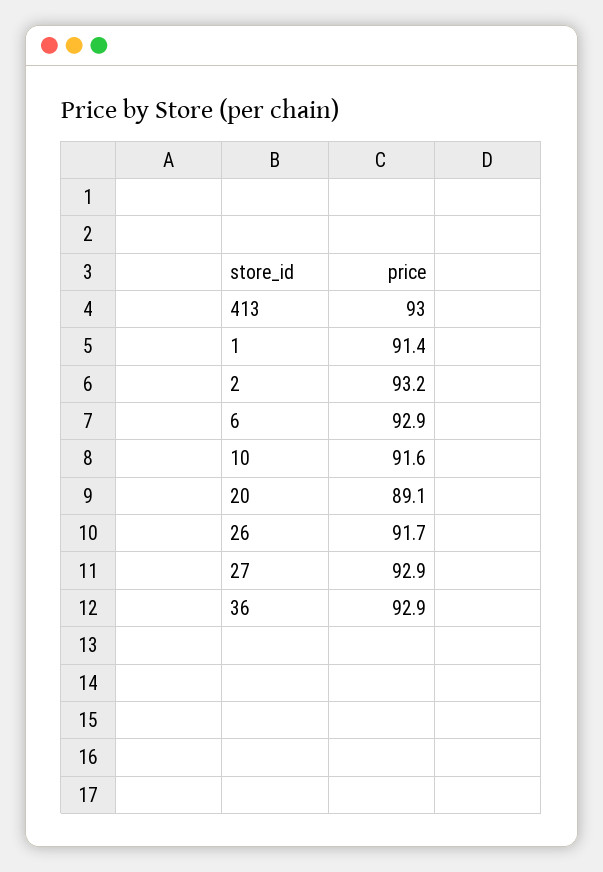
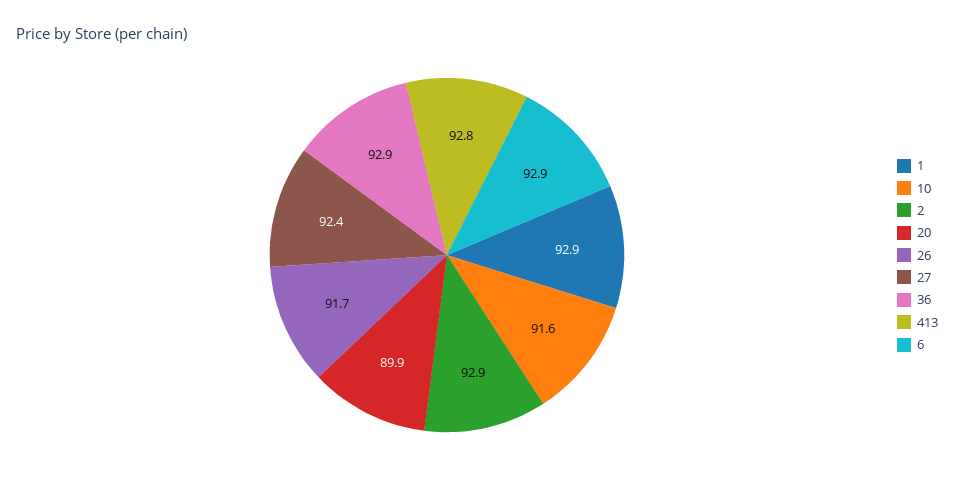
413: 93 -> 92.8
1: 91.4 -> 92.9
2: 93.2 -> 92.9
20: 89.1 -> 89.9
27: 92.9 -> 92.4

